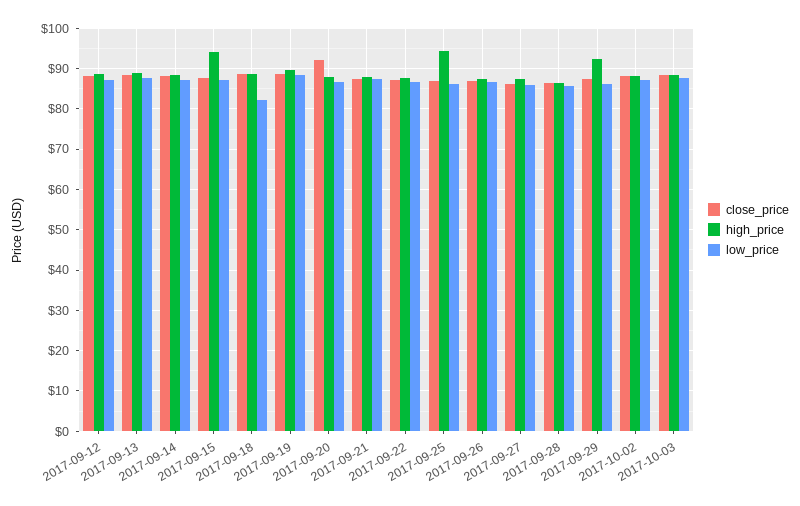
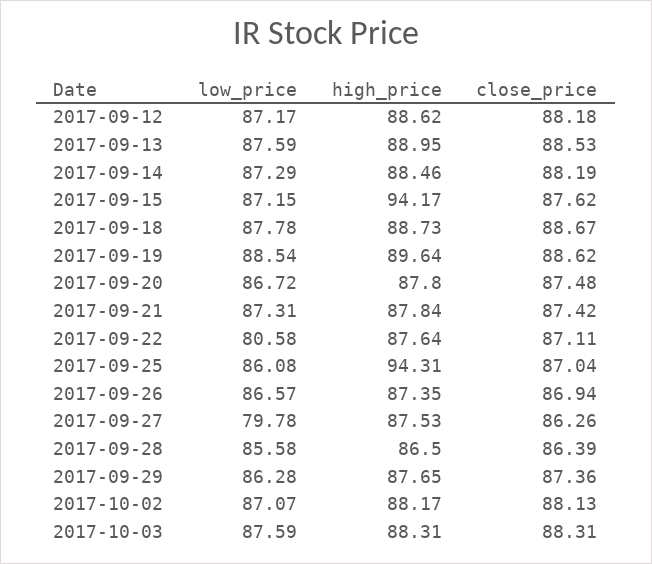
low_price, 2017-09-18: 82 -> 87.78
close_price, 2017-09-20: 92 -> 87.48
low_price, 2017-09-22: 86 -> 80.58
low_price, 2017-09-27: 86 -> 79.78
high_price, 2017-09-29: 92 -> 87.65

